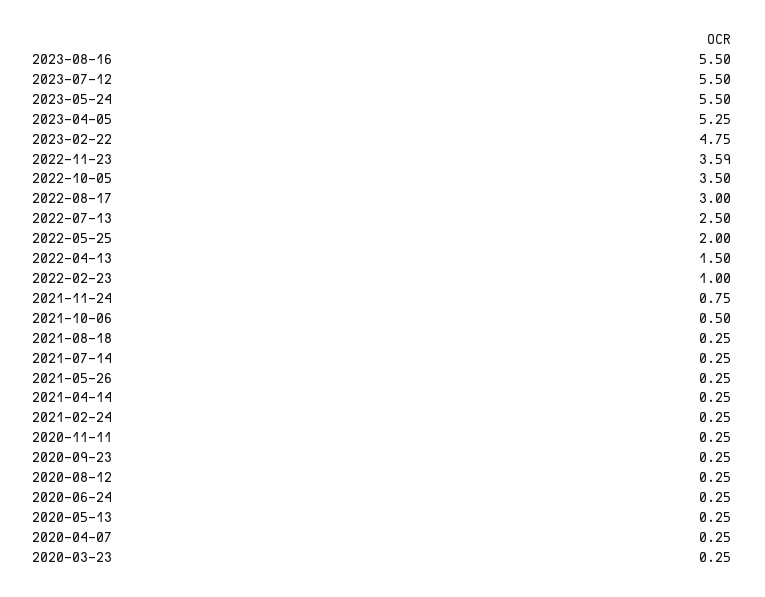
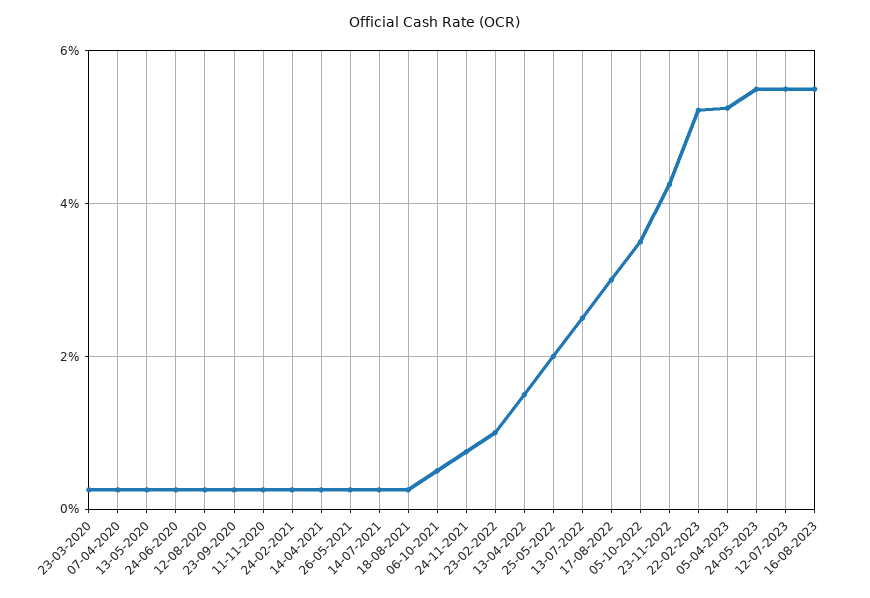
2023-02-22: 4.75 -> 5.2
2022-11-23: 3.59 -> 4.2

